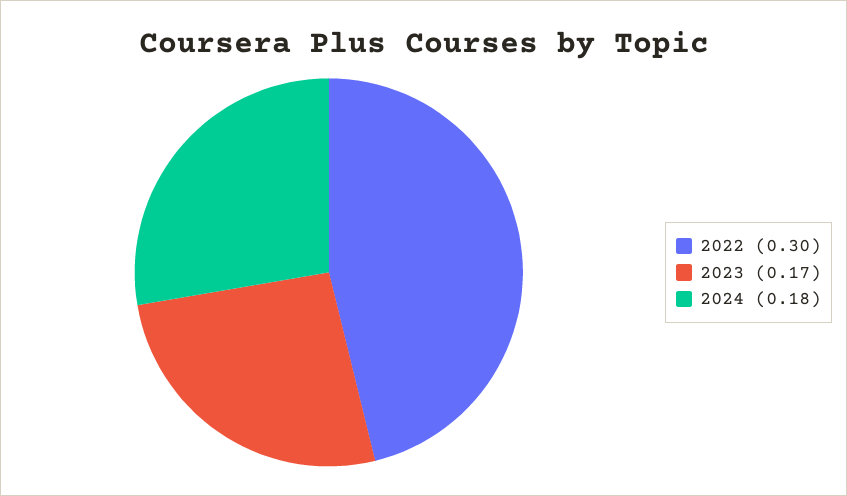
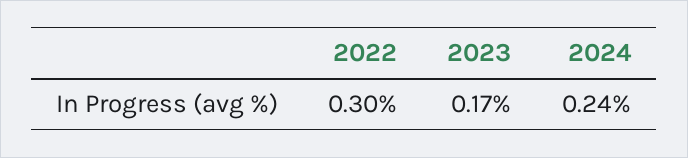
2024: 0.18 -> 0.24

